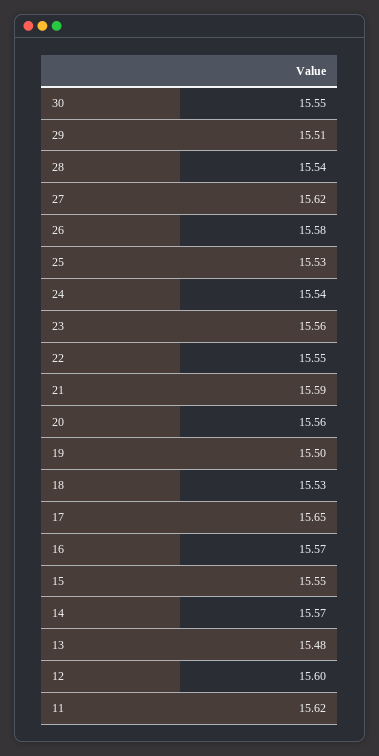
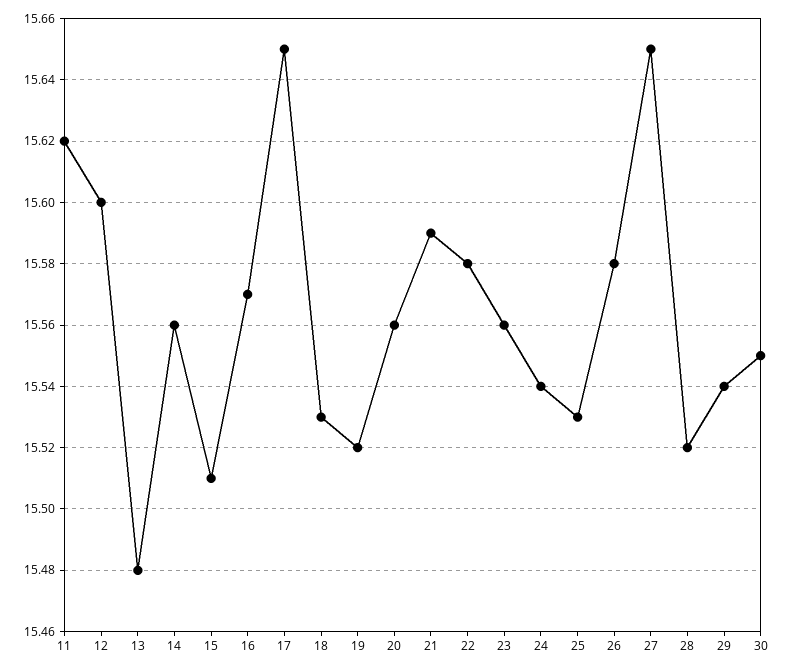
29: 15.51 -> 15.54
28: 15.54 -> 15.52
27: 15.62 -> 15.65
22: 15.55 -> 15.58
19: 15.5 -> 15.52
15: 15.55 -> 15.51
14: 15.57 -> 15.56

